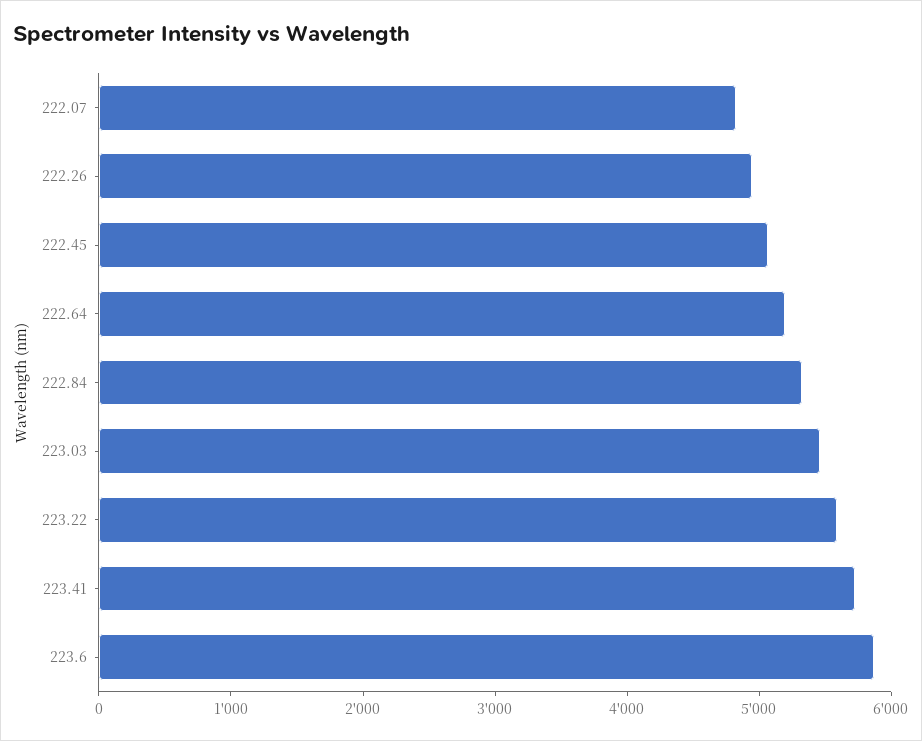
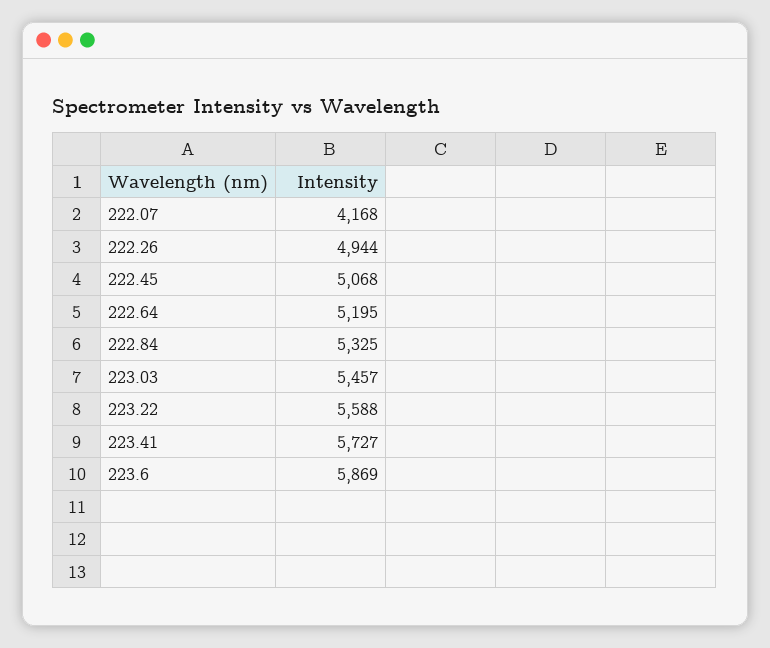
222.07: 4800 -> 4168

